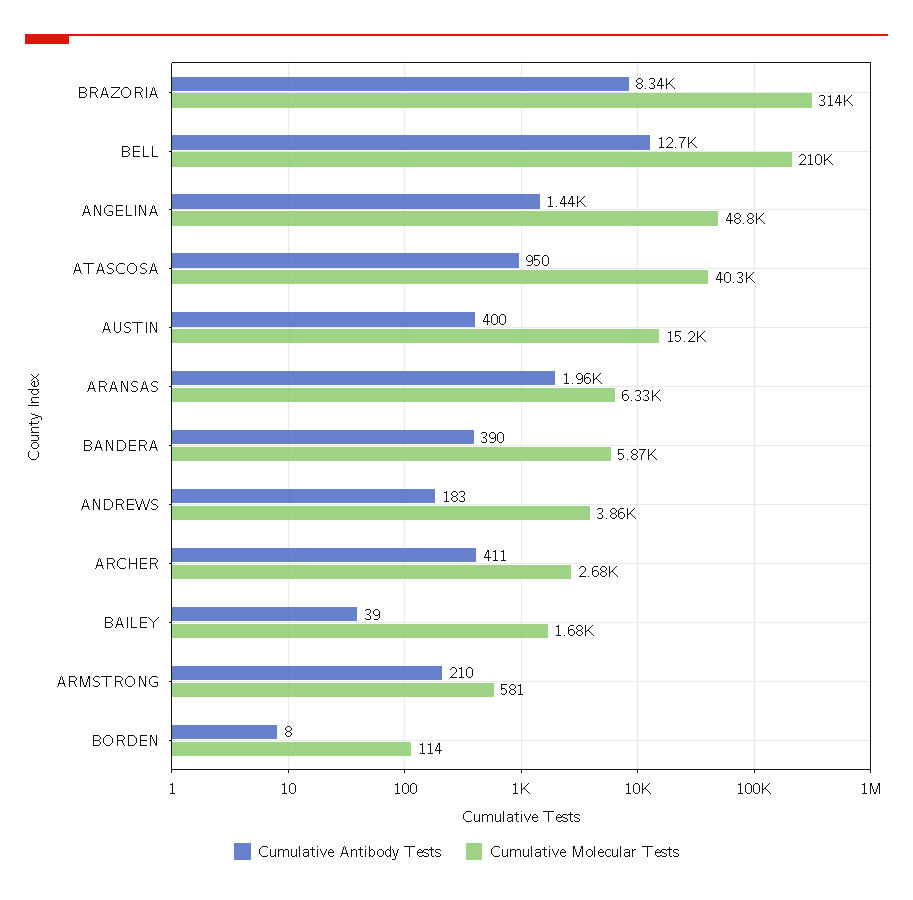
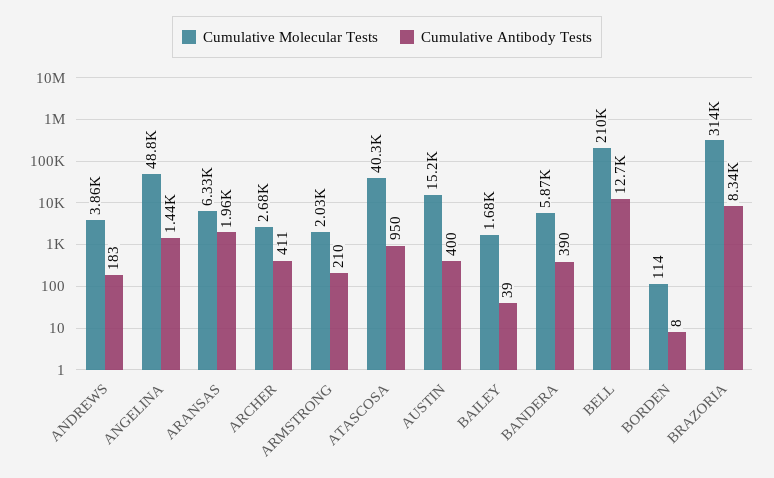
Cumulative Molecular Tests, ARMSTRONG: 581 -> 2030

